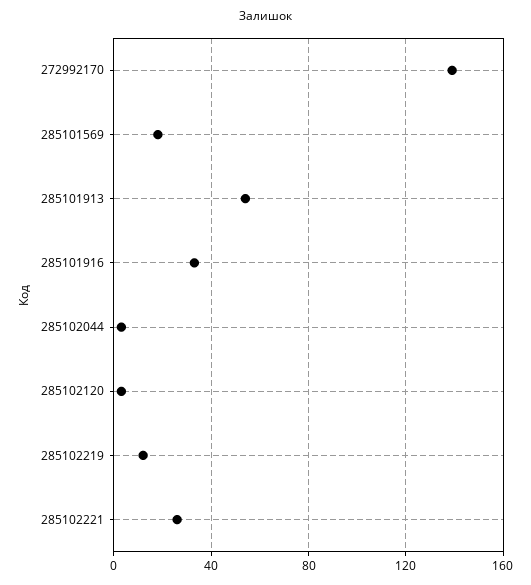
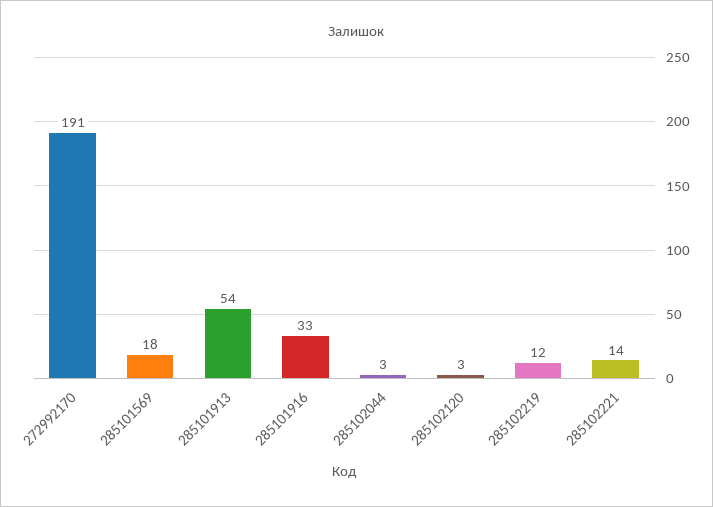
272992170: 140 -> 191
285102221: 25 -> 14

